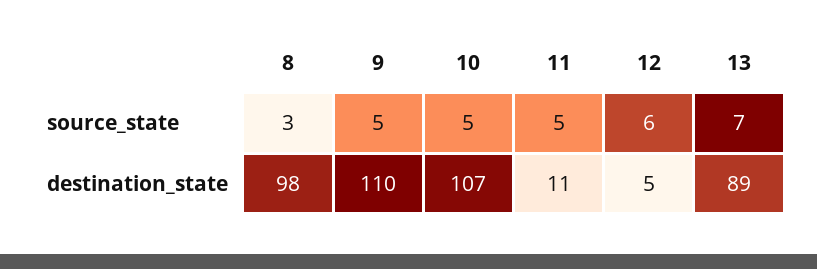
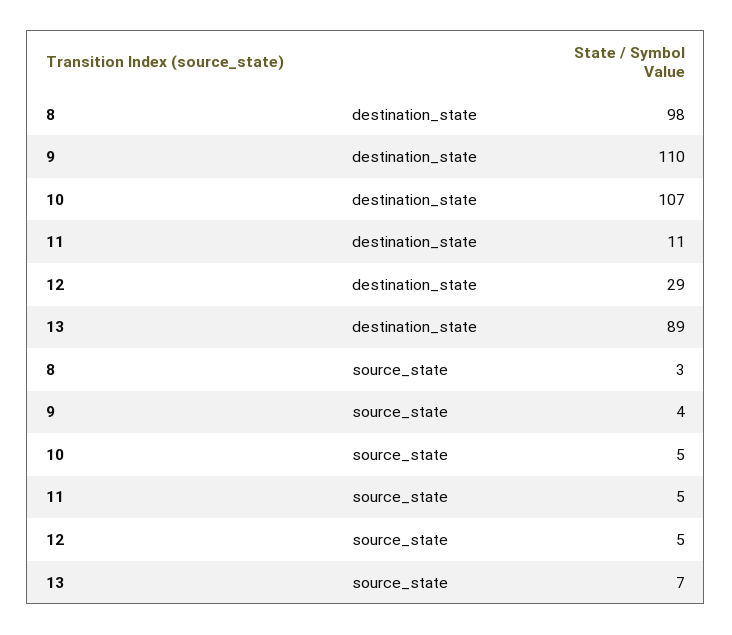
9, source_state: 5 -> 4
12, source_state: 6 -> 5
12, destination_state: 5 -> 29

